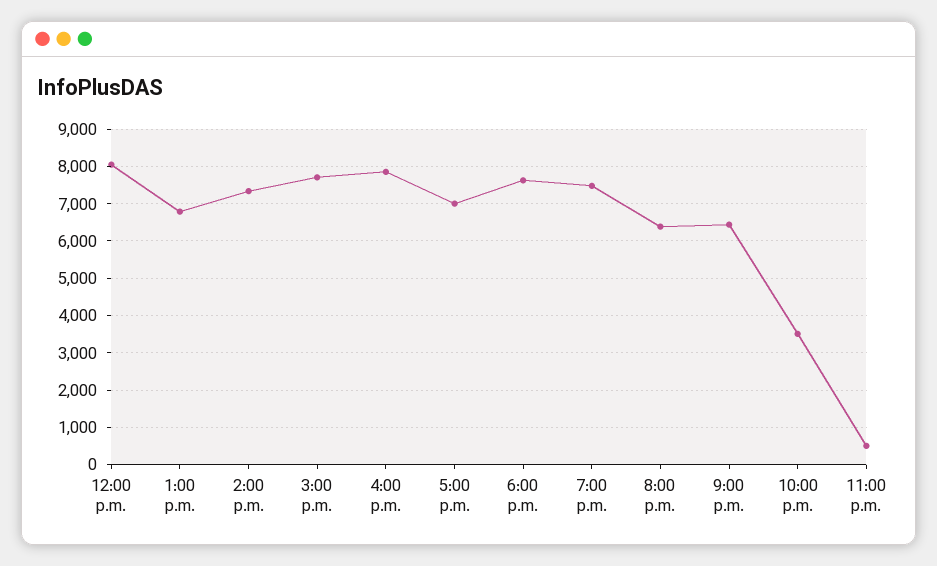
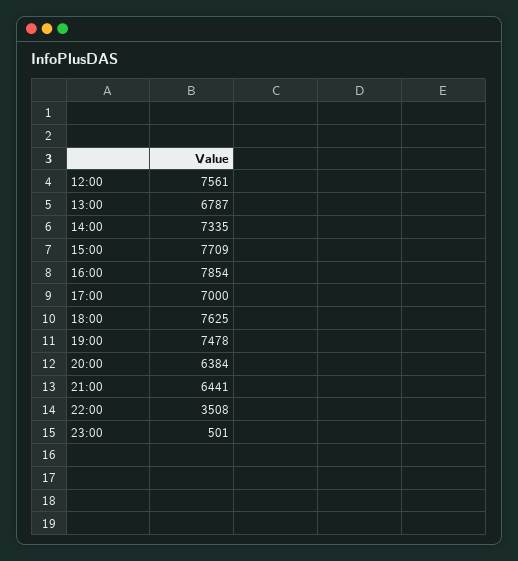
12:00 p.m.: 8000 -> 7561

